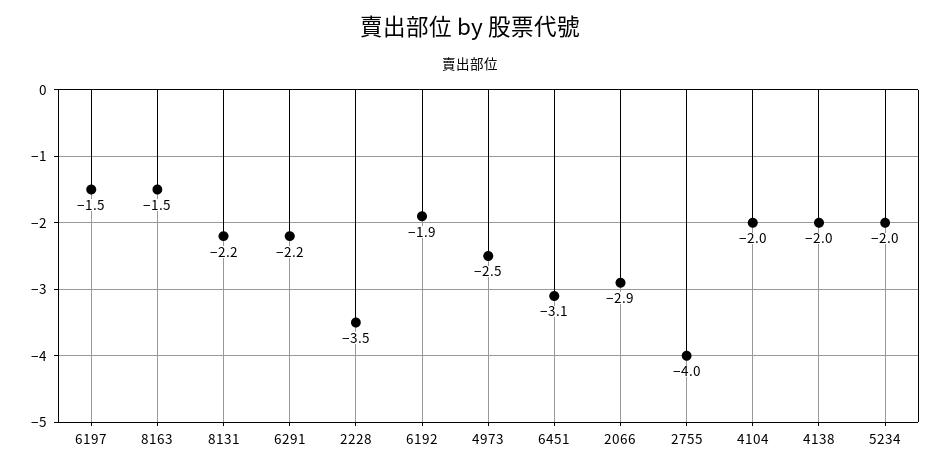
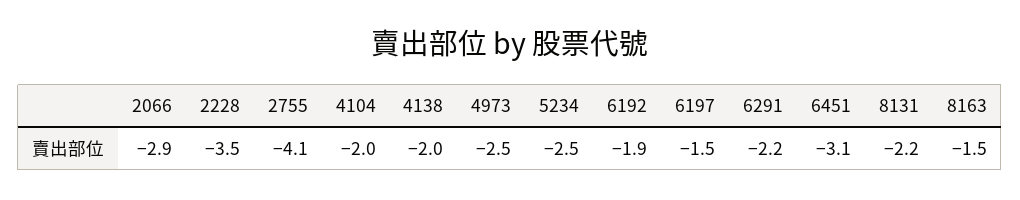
2755: -4 -> -4.1
5234: -2 -> -2.5

